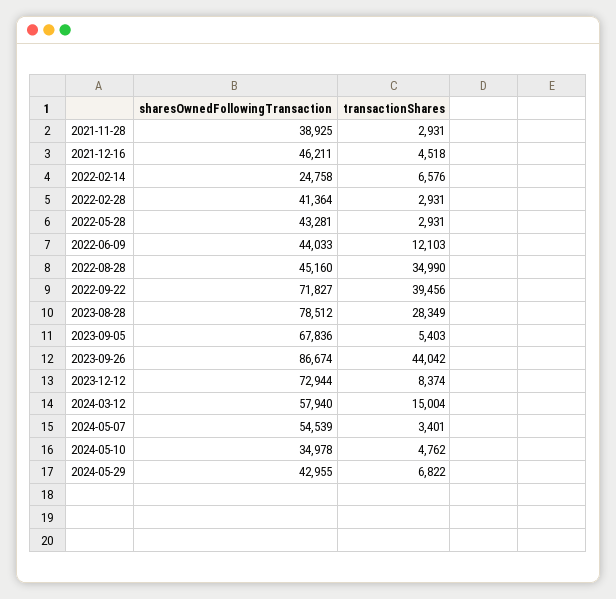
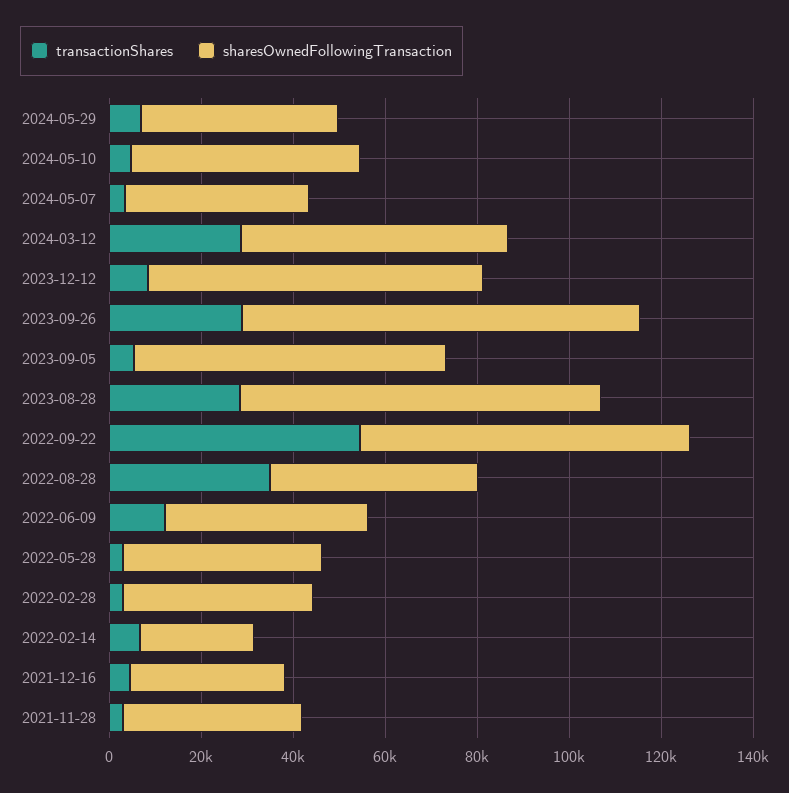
sharesOwnedFollowingTransaction, 2021-12-16: 46211 -> 35000
transactionShares, 2022-09-22: 39456 -> 55000
transactionShares, 2023-09-26: 44042 -> 30000
transactionShares, 2024-03-12: 15004 -> 30000
sharesOwnedFollowingTransaction, 2024-05-07: 54539 -> 40000
sharesOwnedFollowingTransaction, 2024-05-10: 34978 -> 50000

